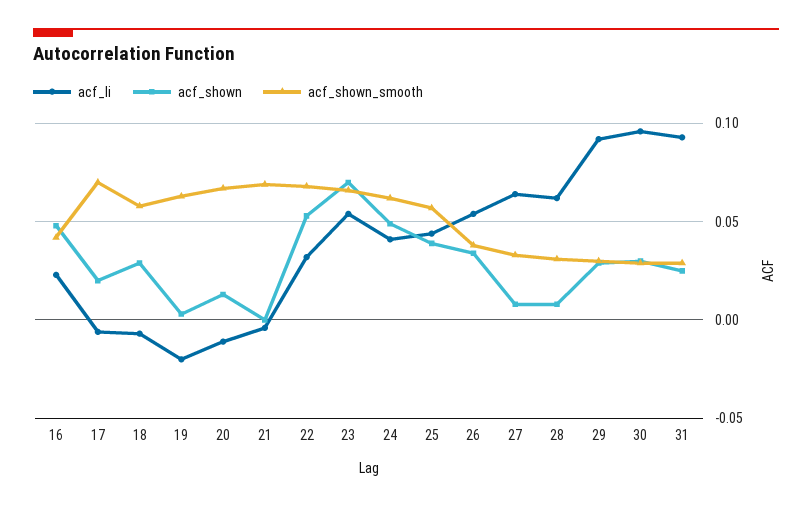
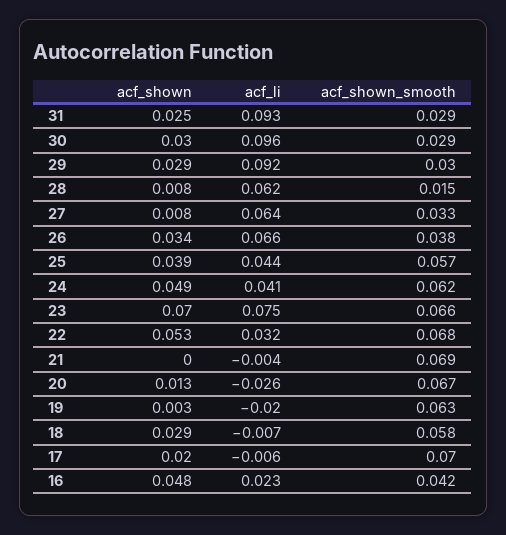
acf_li, 20: -0.01 -> -0.026
acf_li, 23: 0.055 -> 0.075
acf_li, 26: 0.055 -> 0.066
acf_shown_smooth, 28: 0.03 -> 0.015

